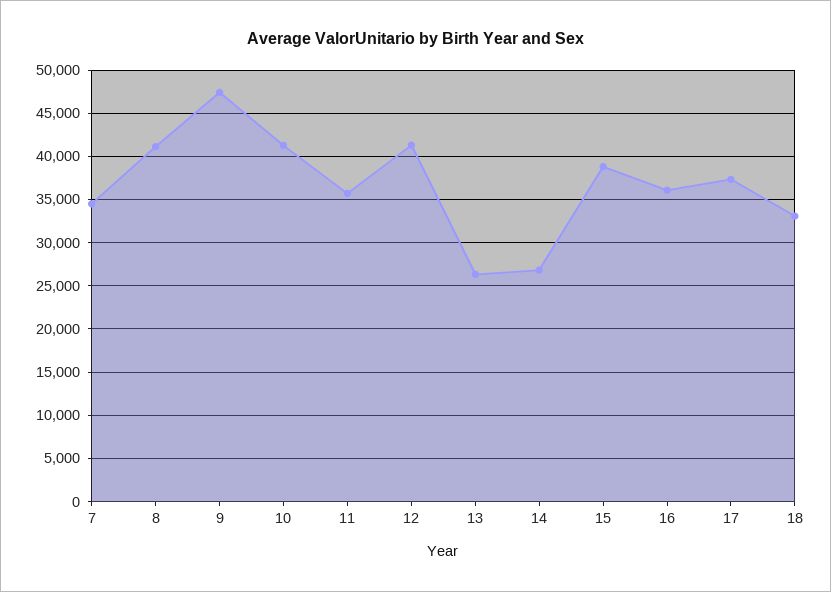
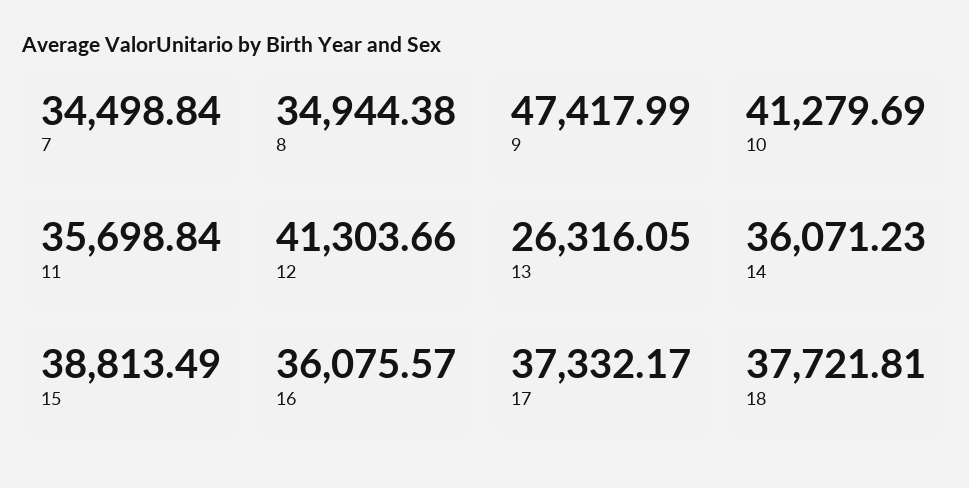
8: 41000 -> 34944.38
14: 27000 -> 36071.23
18: 33000 -> 37721.81

